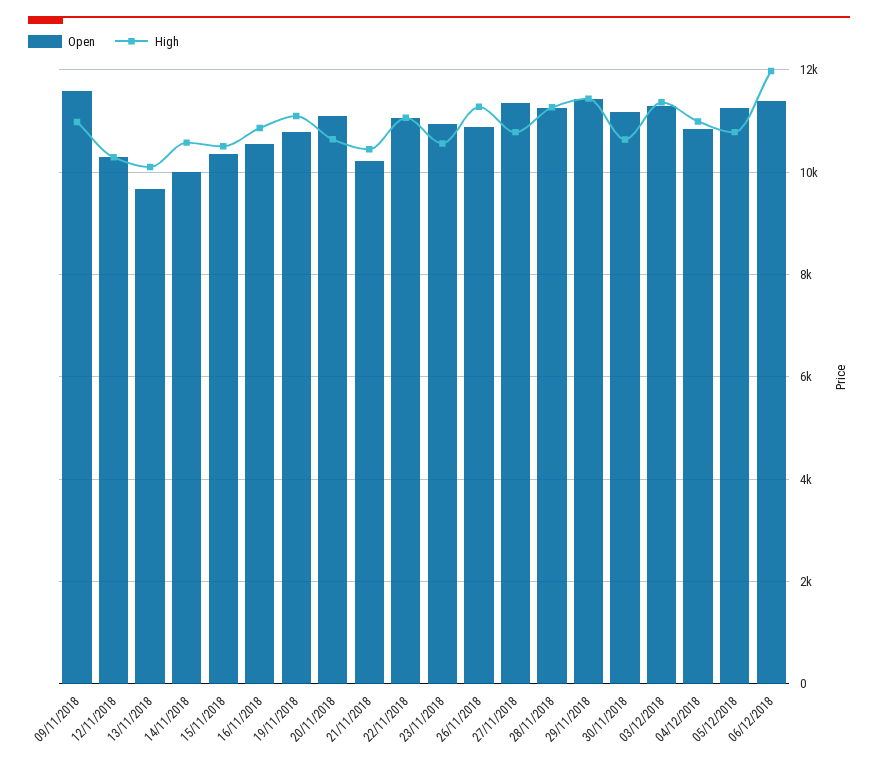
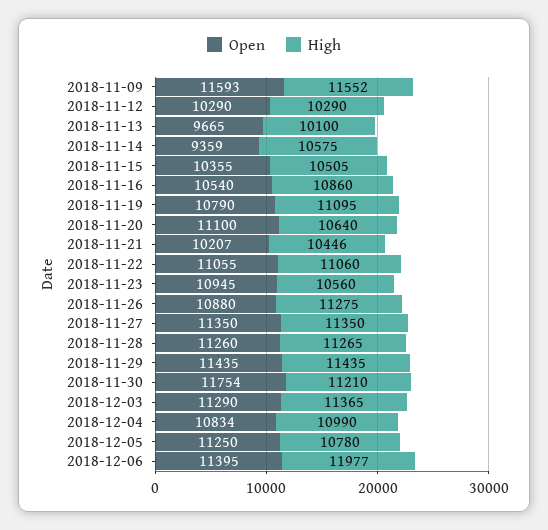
High, 09/11/2018: 11000 -> 11552
Open, 14/11/2018: 10000 -> 9359
High, 27/11/2018: 10800 -> 11350
Open, 30/11/2018: 11200 -> 11754
High, 30/11/2018: 10600 -> 11210

